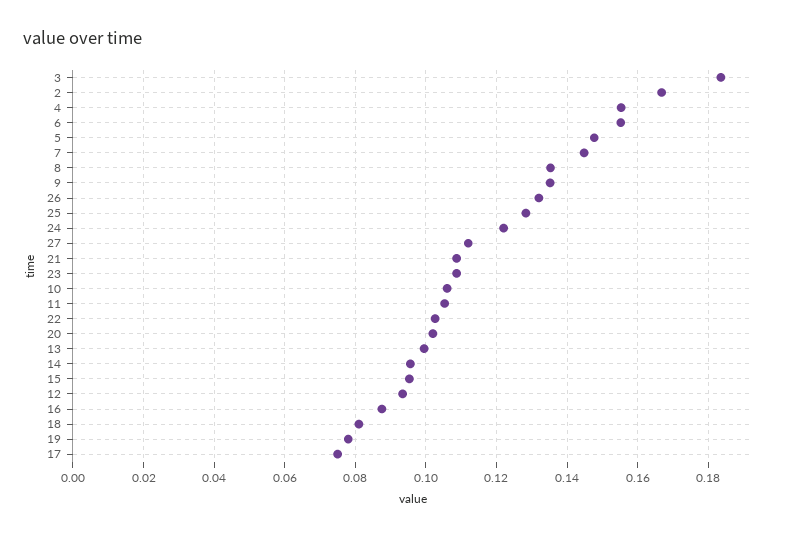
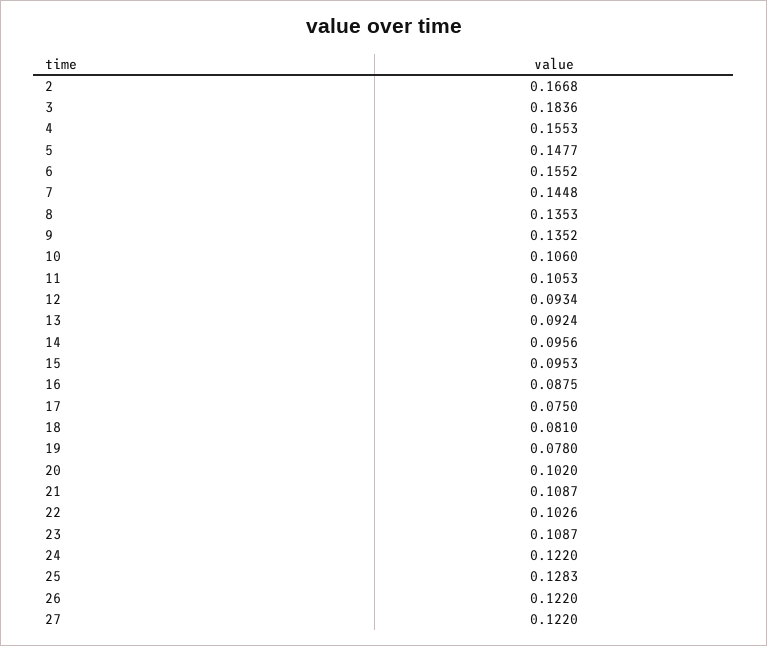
26: 0.132 -> 0.122
27: 0.112 -> 0.122
13: 0.1 -> 0.0924

